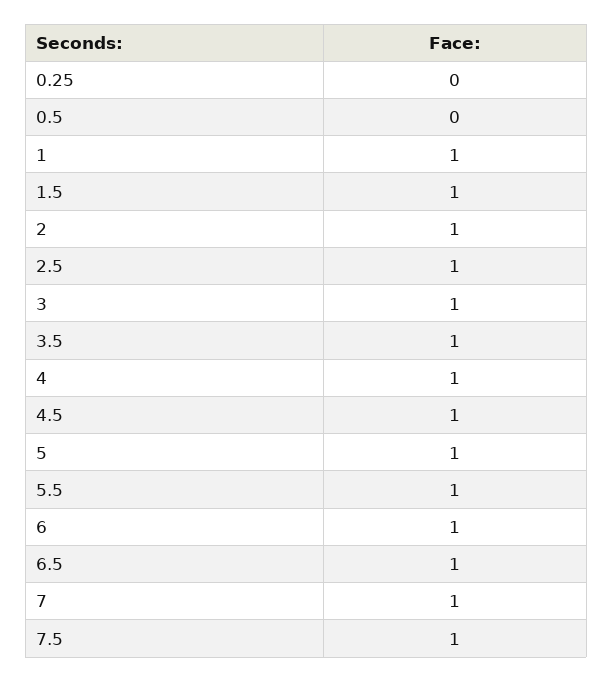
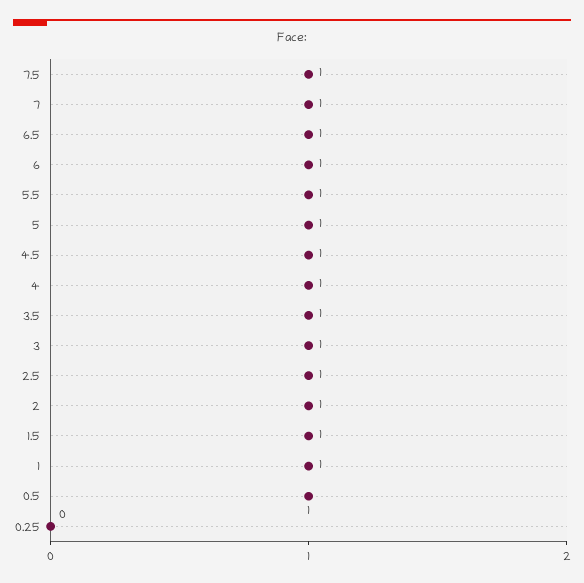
0.5: 0 -> 1

